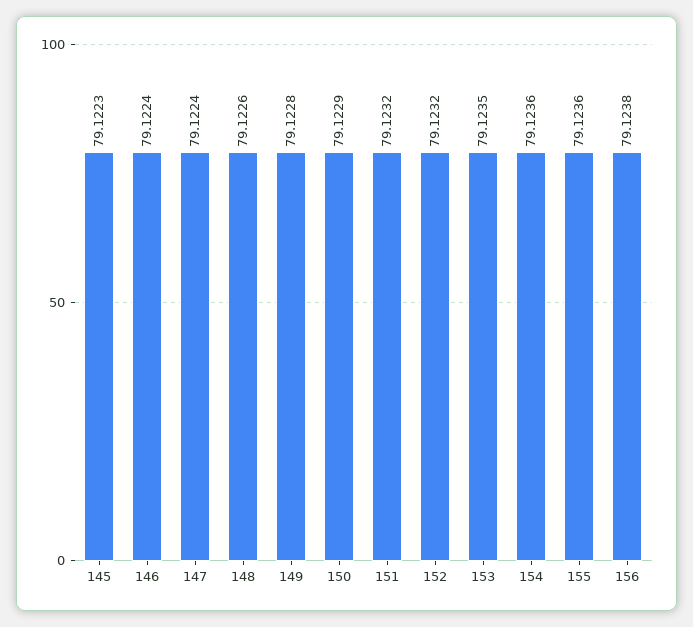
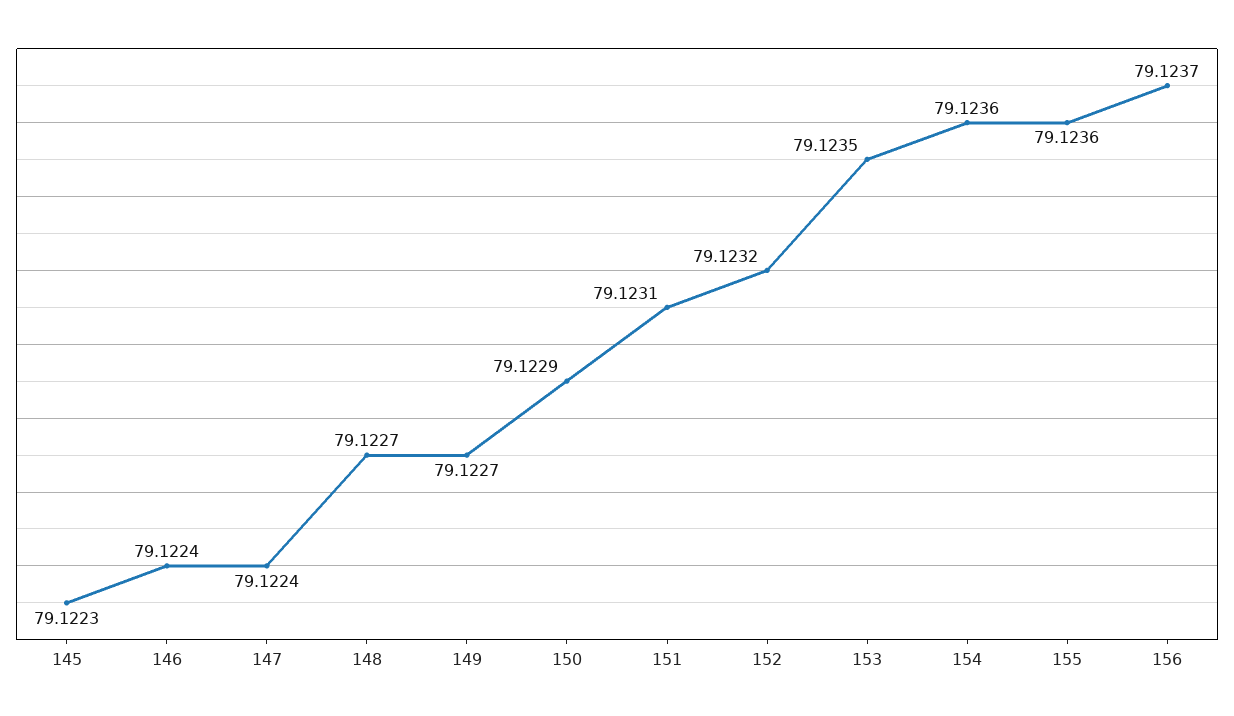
148: 79.1226 -> 79.1227
149: 79.1228 -> 79.1227
151: 79.1232 -> 79.1231
156: 79.1238 -> 79.1237

